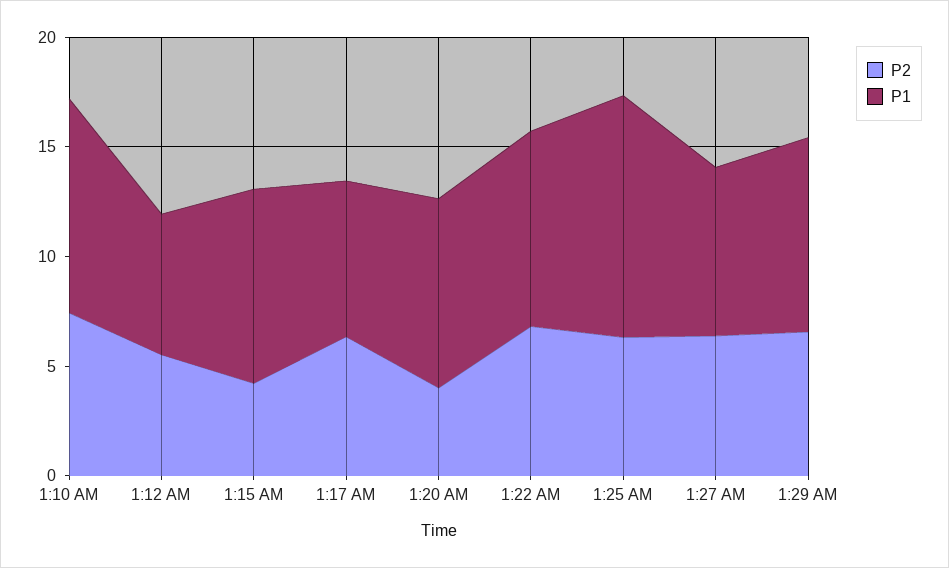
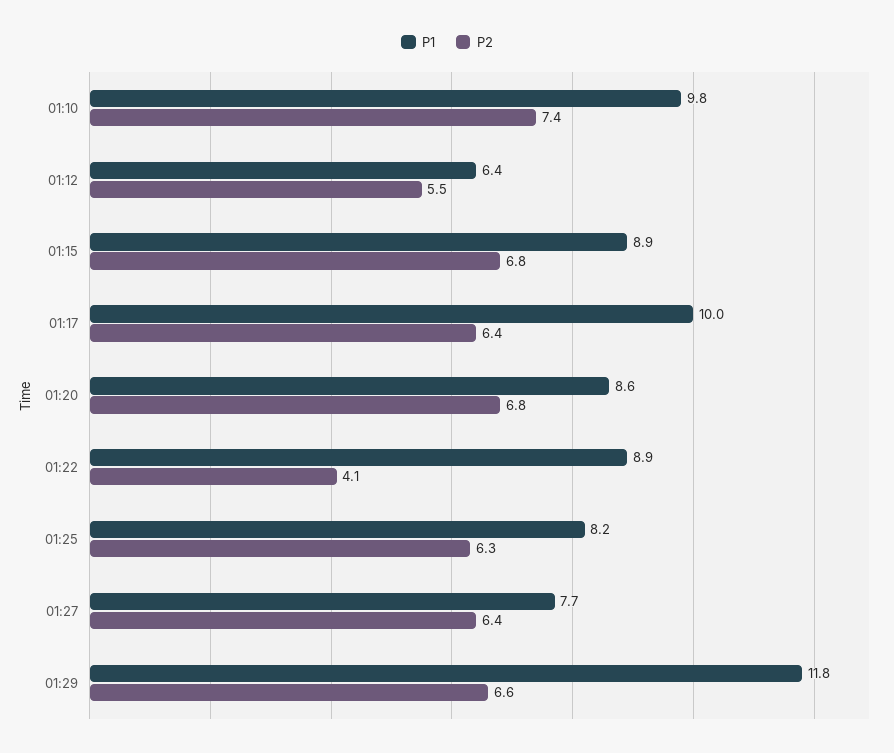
P2, 1:15 AM: 4 -> 6.8
P1, 1:17 AM: 7 -> 10
P2, 1:20 AM: 4 -> 6.8
P2, 1:22 AM: 7 -> 4.1
P1, 1:25 AM: 11 -> 8.2
P1, 1:29 AM: 9 -> 11.8

